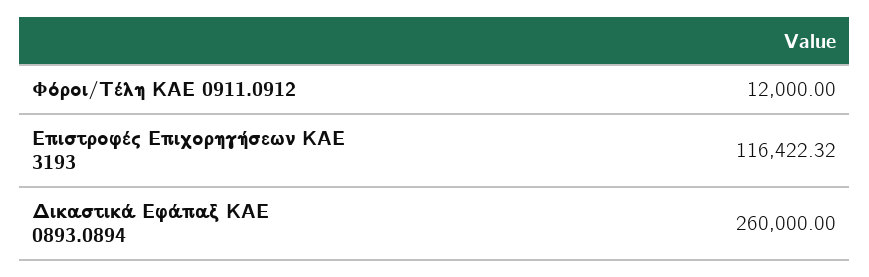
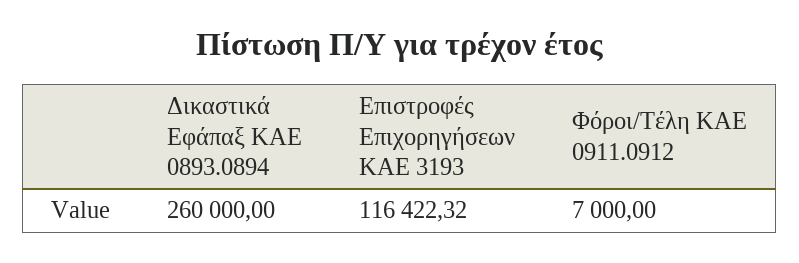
Φόροι/Τέλη ΚΑΕ 0911.0912: 12000 -> 7000

